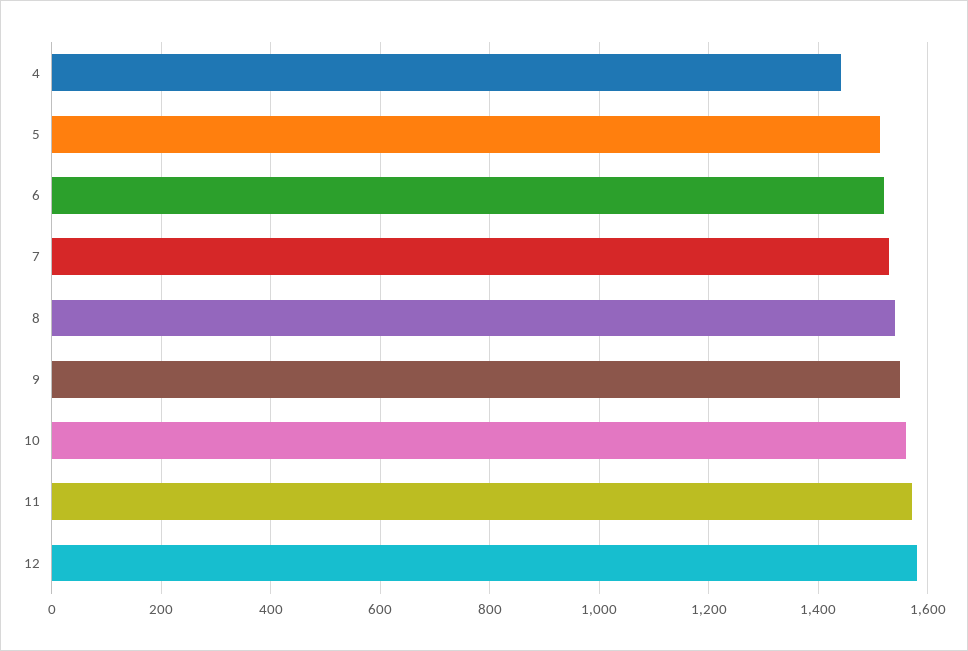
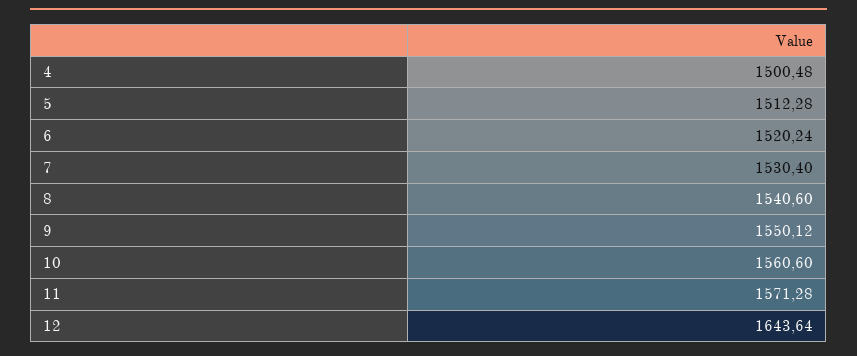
4: 1440 -> 1500.48
12: 1580 -> 1643.64

